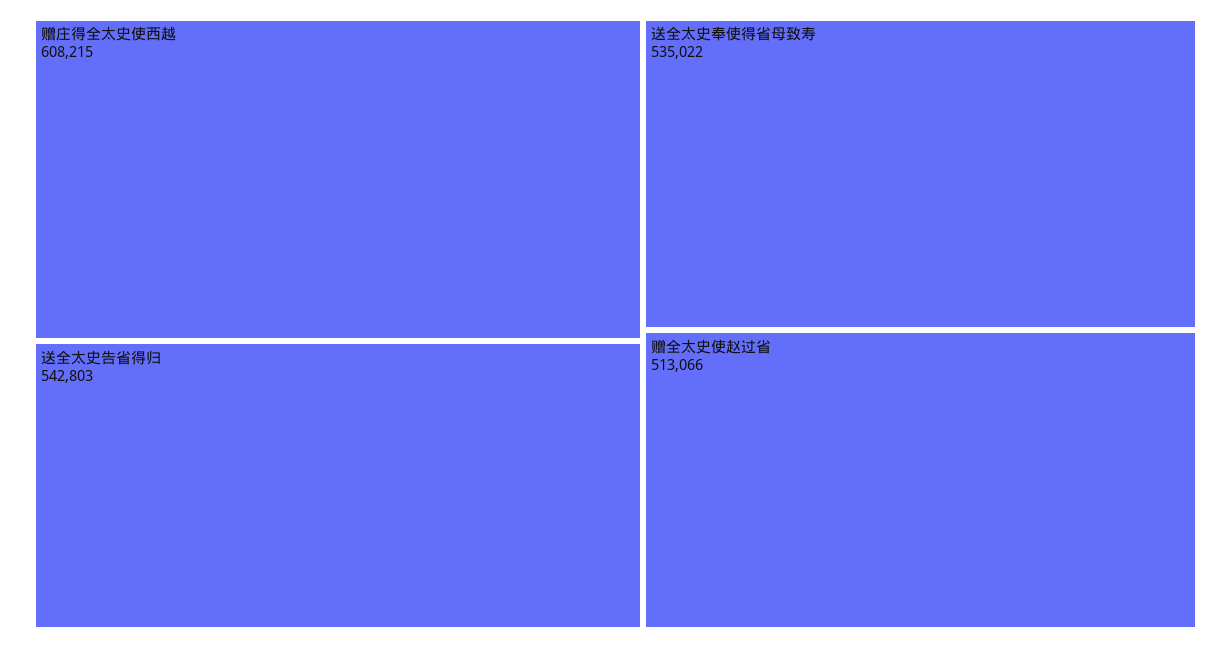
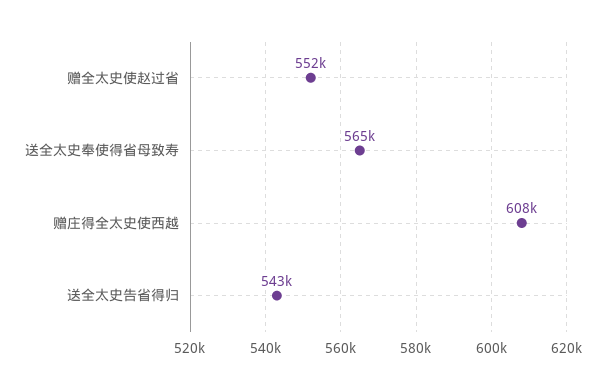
送全太史奉使得省母致寿: 535022 -> 565000
赠全太史使赵过省: 513066 -> 552000

